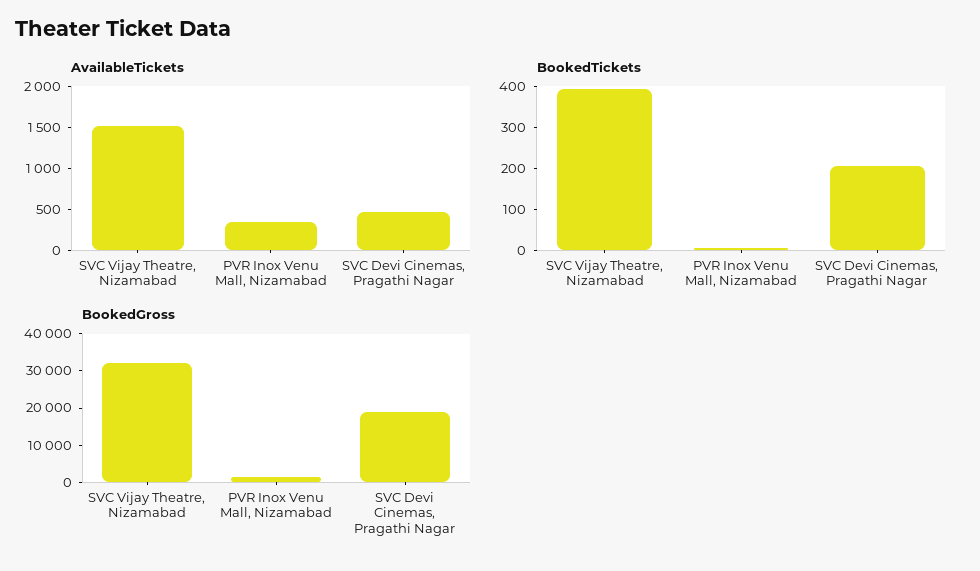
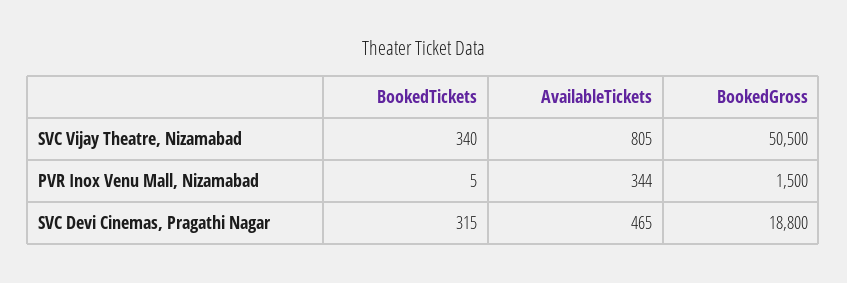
AvailableTickets, SVC Vijay Theatre, Nizamabad: 1500 -> 805
BookedTickets, SVC Vijay Theatre, Nizamabad: 400 -> 340
BookedTickets, SVC Devi Cinemas, Pragathi Nagar: 200 -> 315
BookedGross, SVC Vijay Theatre, Nizamabad: 32500 -> 50500

